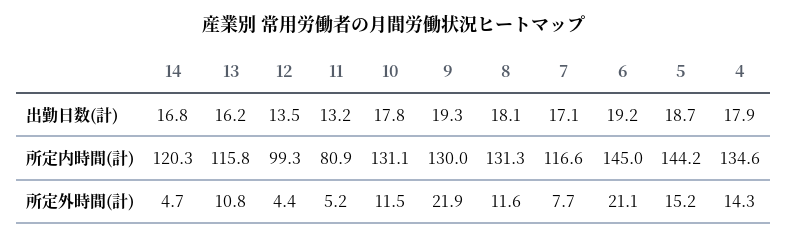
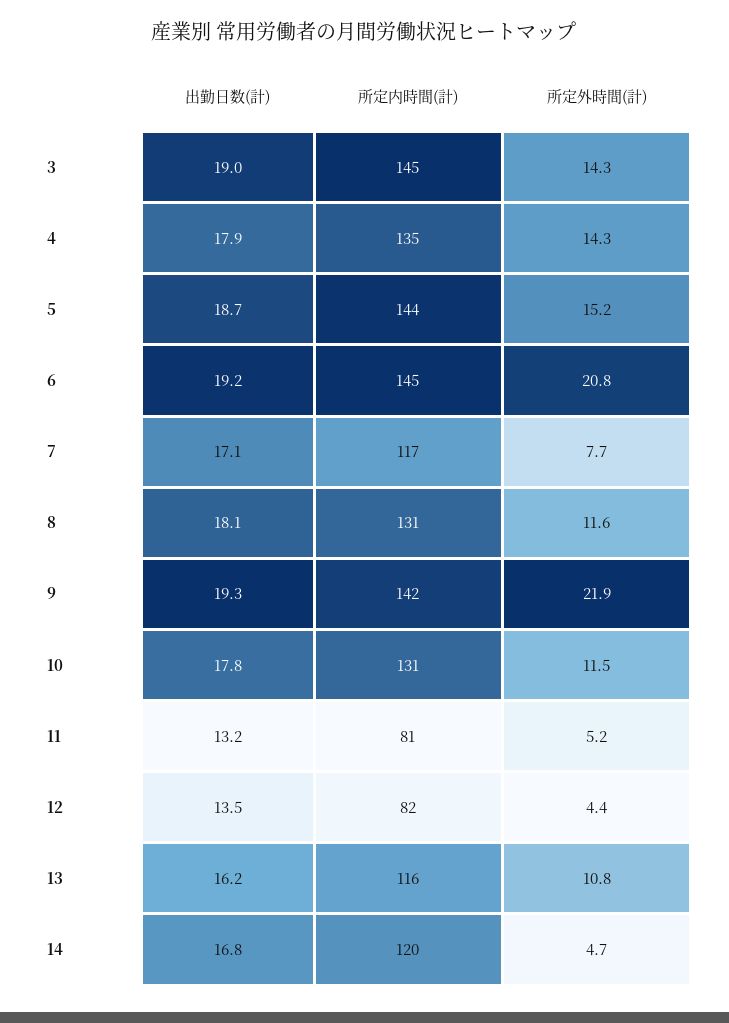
12, 所定内時間(計): 99.3 -> 82
9, 所定内時間(計): 130 -> 142
6, 所定外時間(計): 21.1 -> 20.8
3, 出勤日数(計): none -> 19
3, 所定内時間(計): none -> 145
3, 所定外時間(計): none -> 14.3

